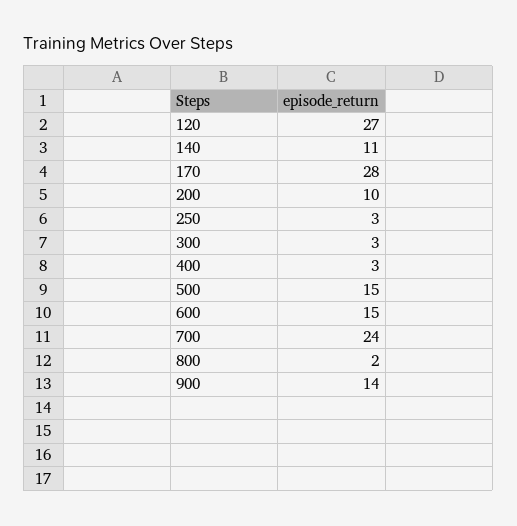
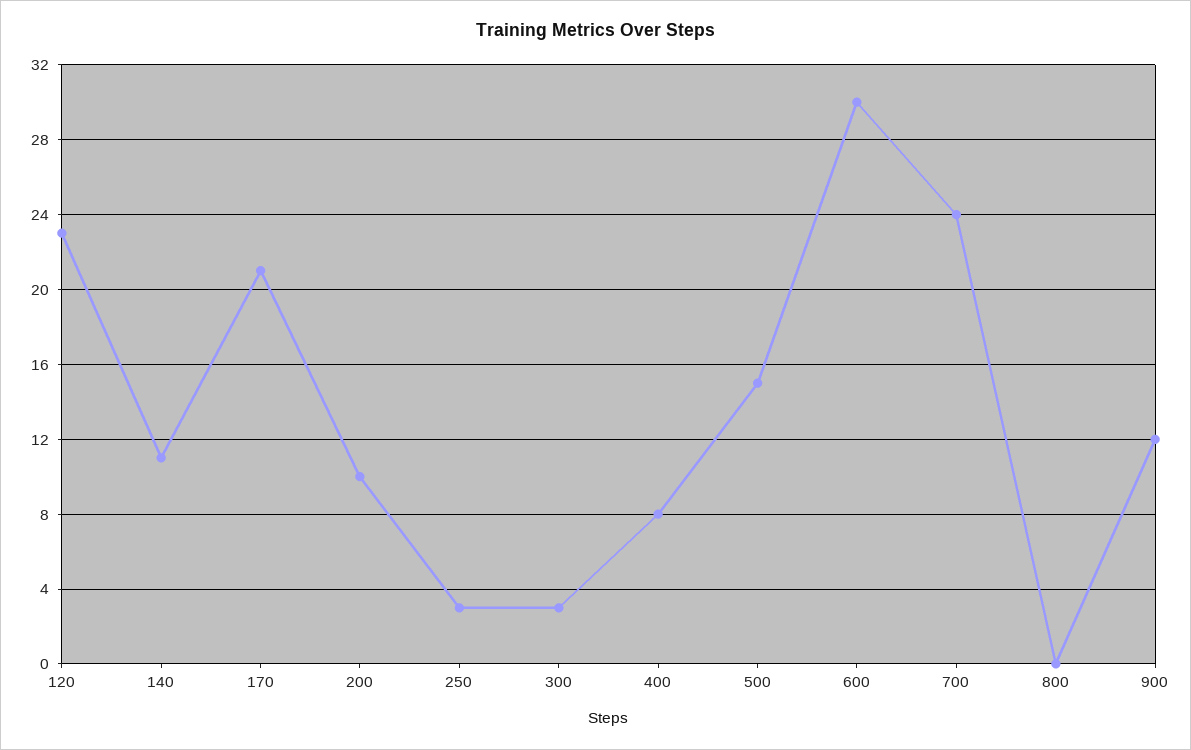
120: 27 -> 23
170: 28 -> 21
400: 3 -> 8
600: 15 -> 30
800: 2 -> 0
900: 14 -> 12

